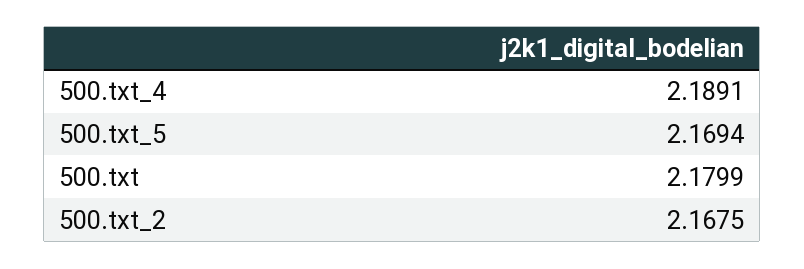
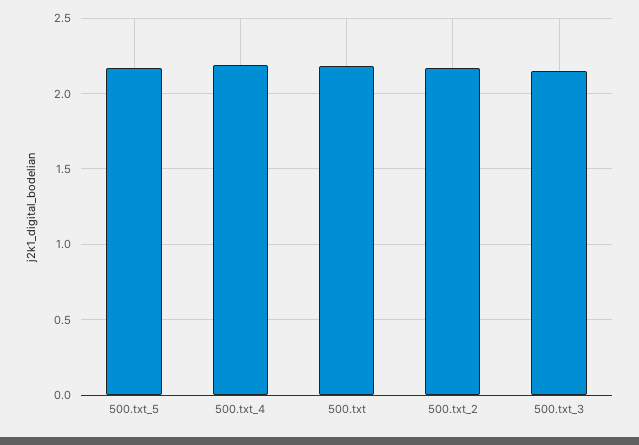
500.txt_3: none -> 2.15

